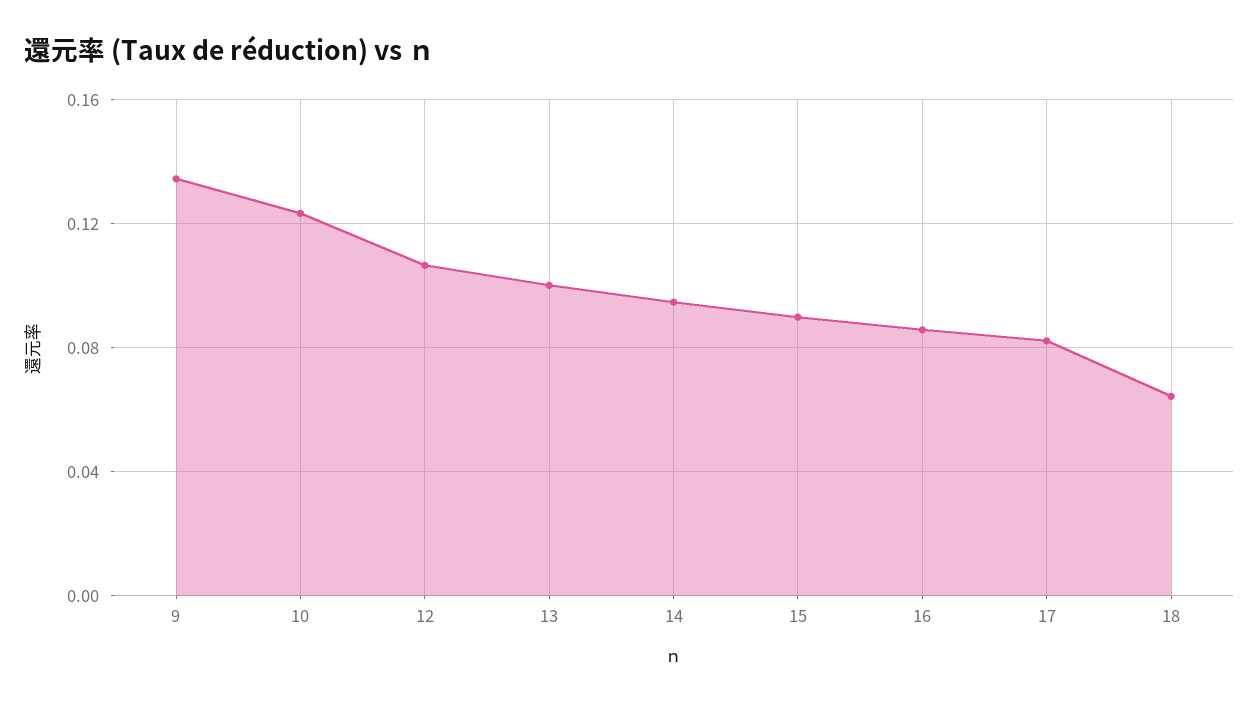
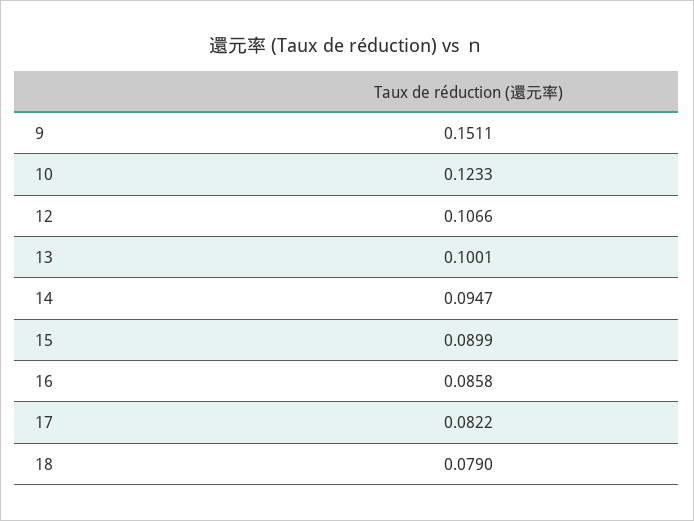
9: 0.135 -> 0.1511
18: 0.065 -> 0.079

